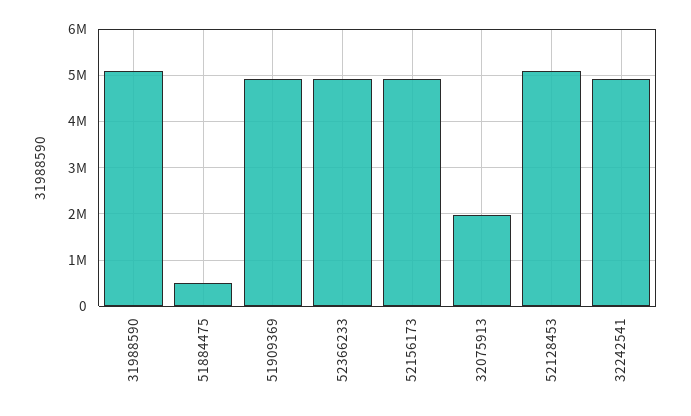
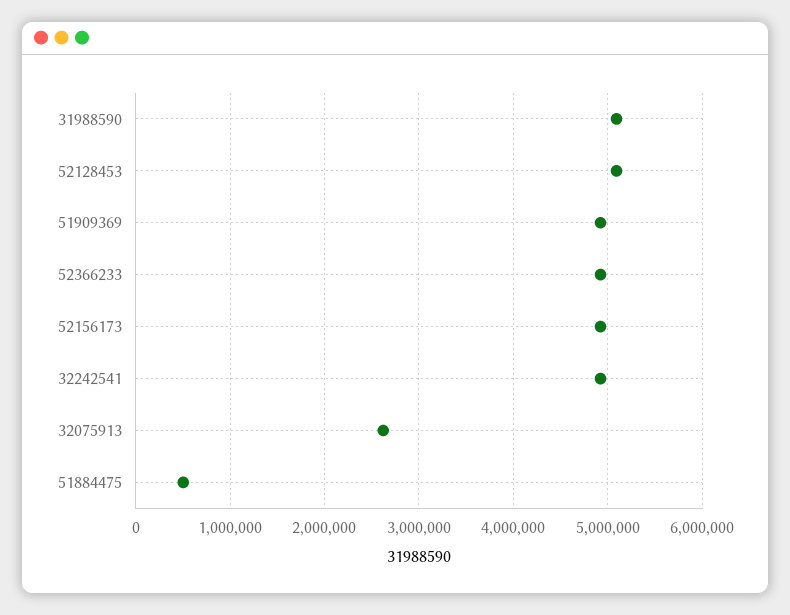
32075913: 2000000 -> 2600000

